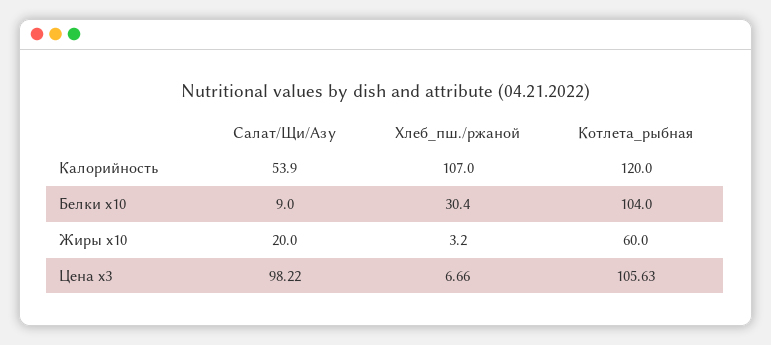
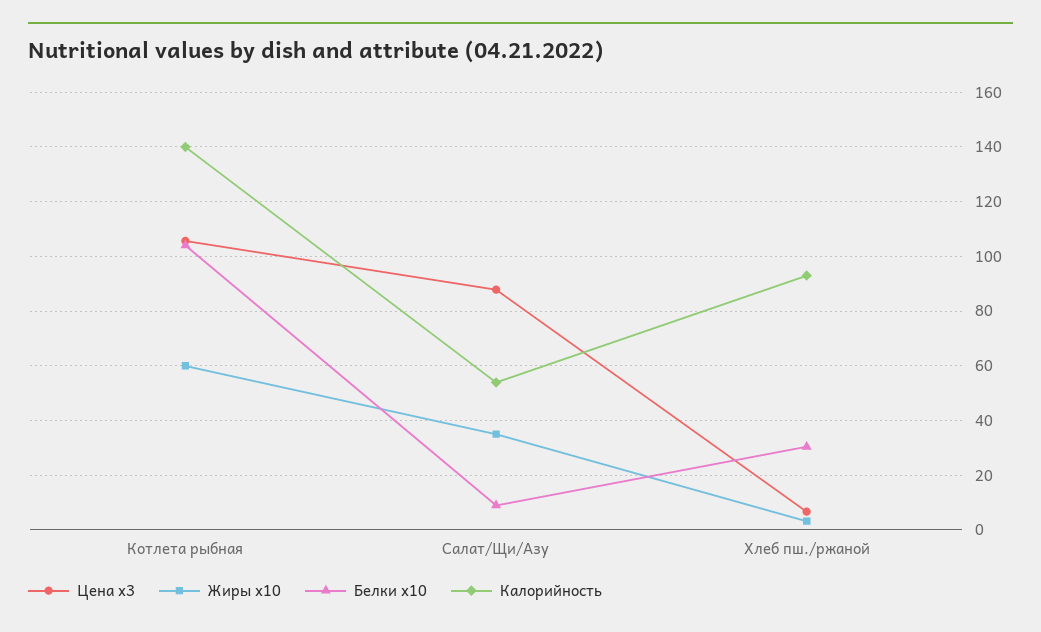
Калорийность, Хлеб_пш./ржаной: 107 -> 92.5
Калорийность, Котлета_рыбная: 120 -> 140
Жиры x10, Салат/Щи/Азу: 20 -> 35
Цена x3, Салат/Щи/Азу: 98.22 -> 87.5

